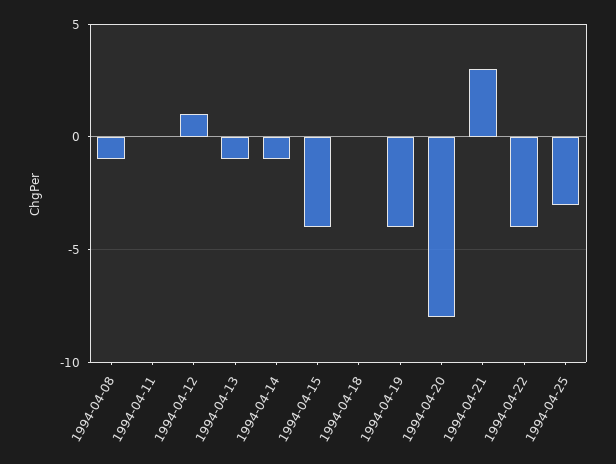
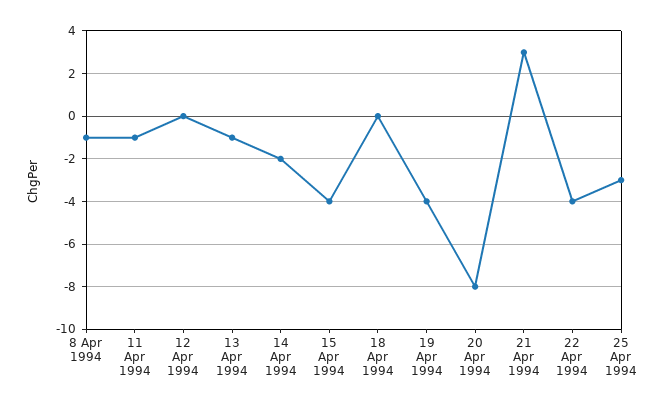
1994-04-11: 0 -> -1
1994-04-12: 1 -> 0
1994-04-14: -1 -> -2

